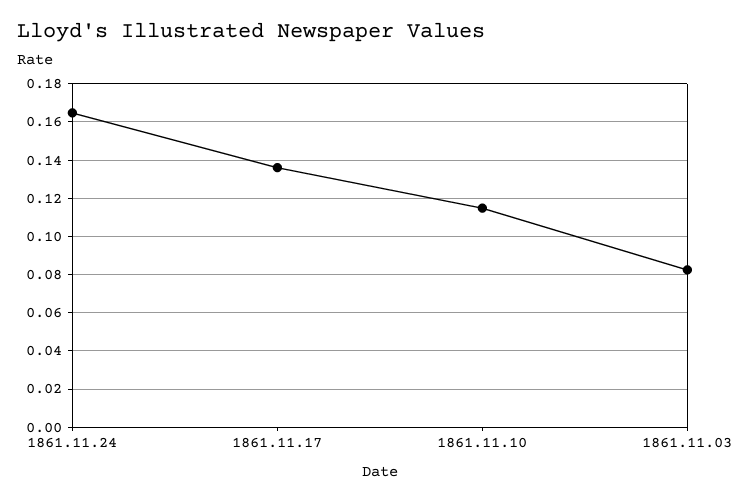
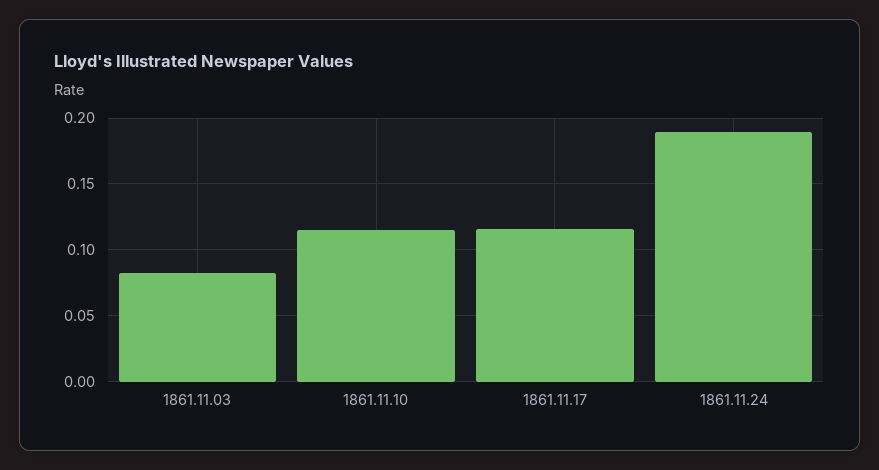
1861.11.24: 0.165 -> 0.19
1861.11.17: 0.135 -> 0.115

